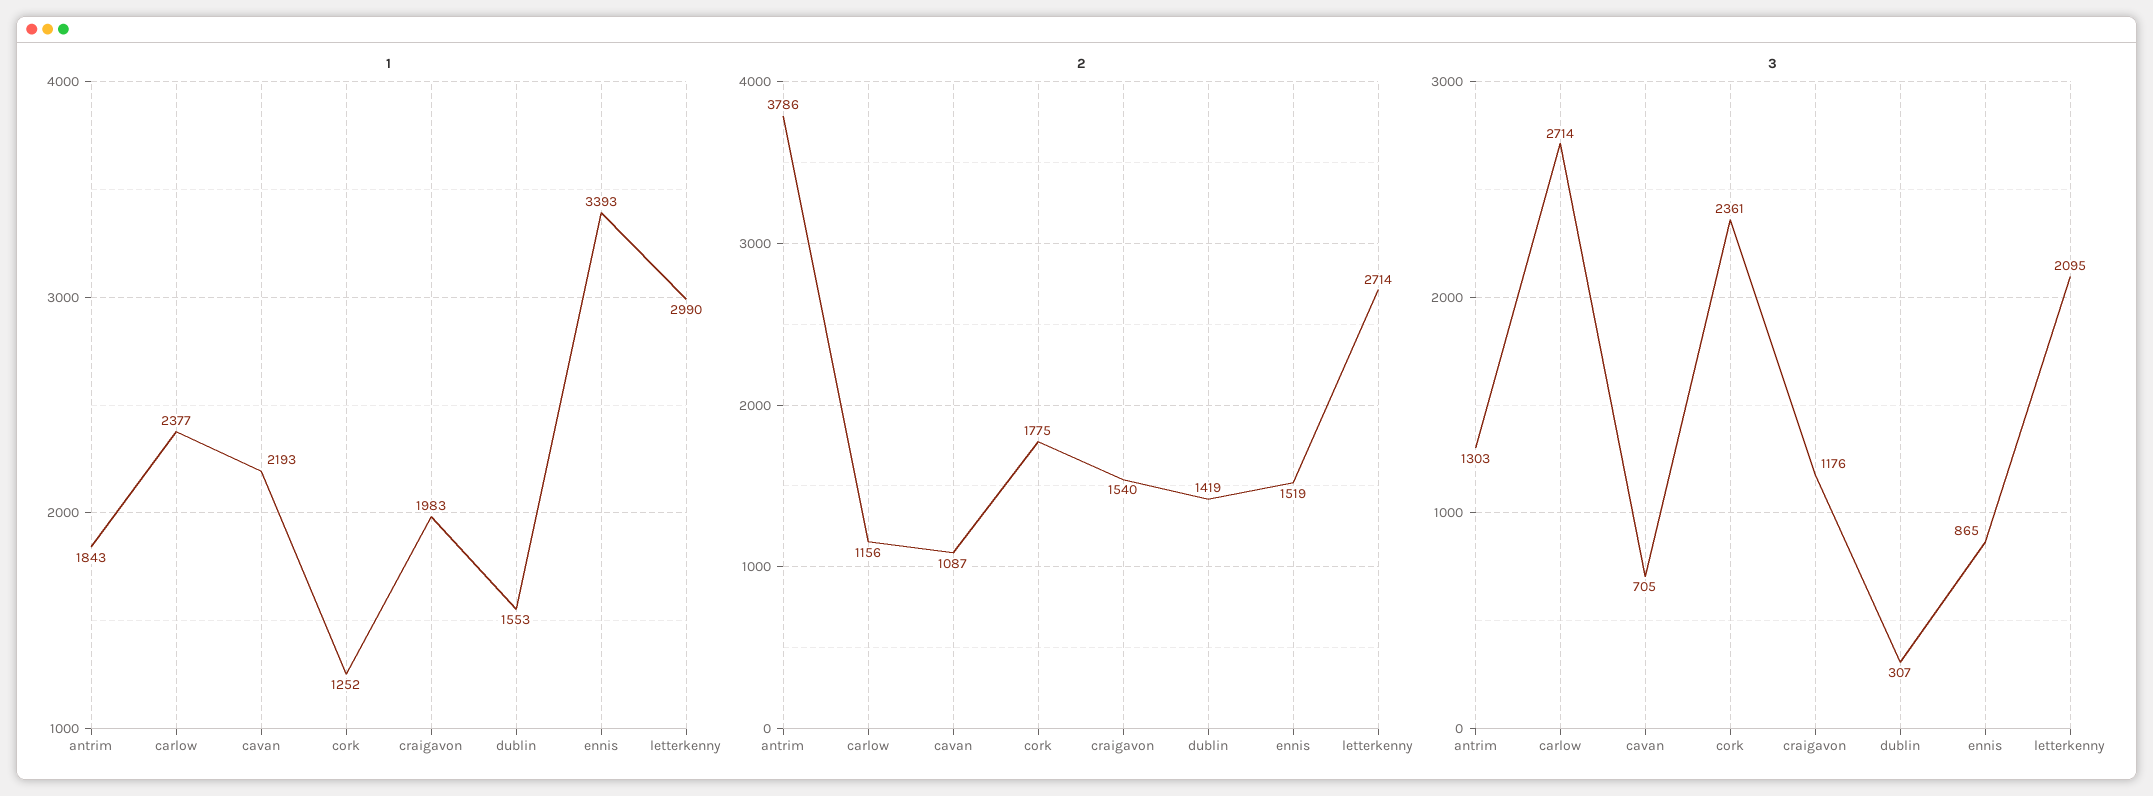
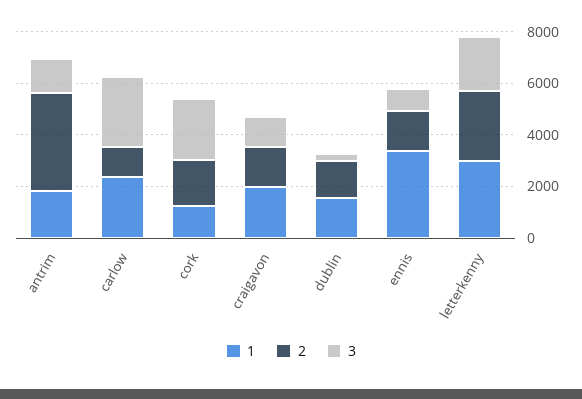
1, cavan: 2193 -> none
2, cavan: 1087 -> none
3, cavan: 705 -> none

